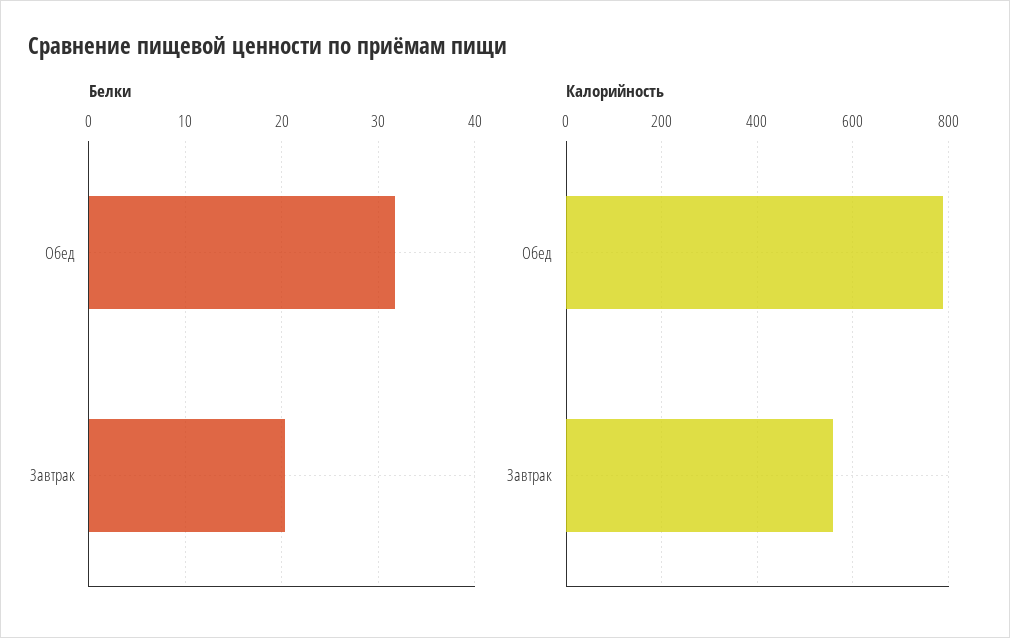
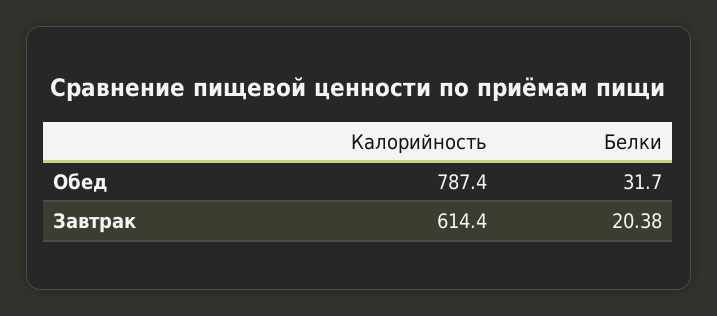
Калорийность, Завтрак: 560 -> 614.4

